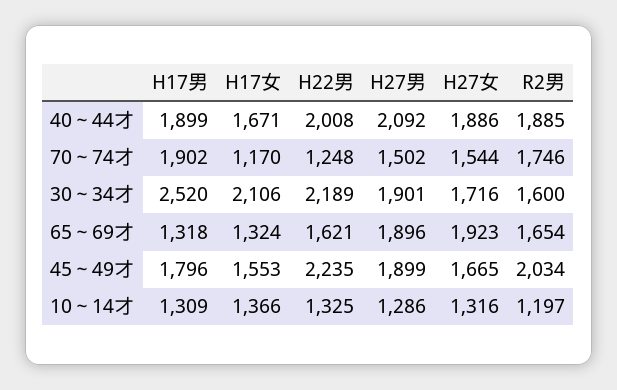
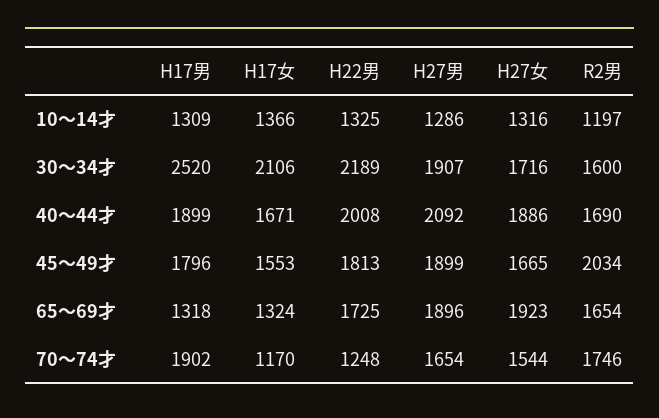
R2男, 40～44才: 1885 -> 1690
H27男, 70～74才: 1502 -> 1654
H27男, 30～34才: 1901 -> 1907
H22男, 65～69才: 1621 -> 1725
H22男, 45～49才: 2235 -> 1813

